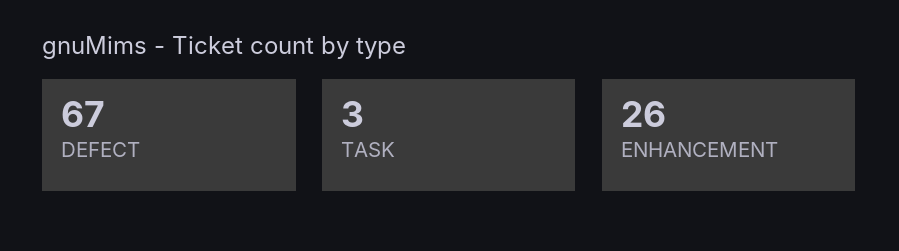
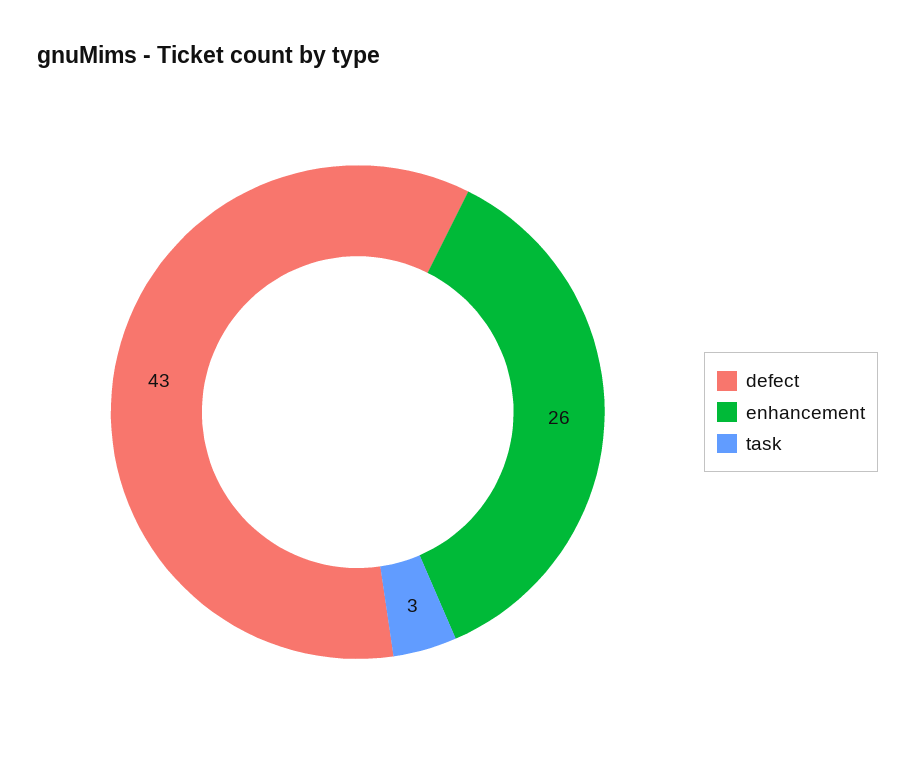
DEFECT: 67 -> 43

